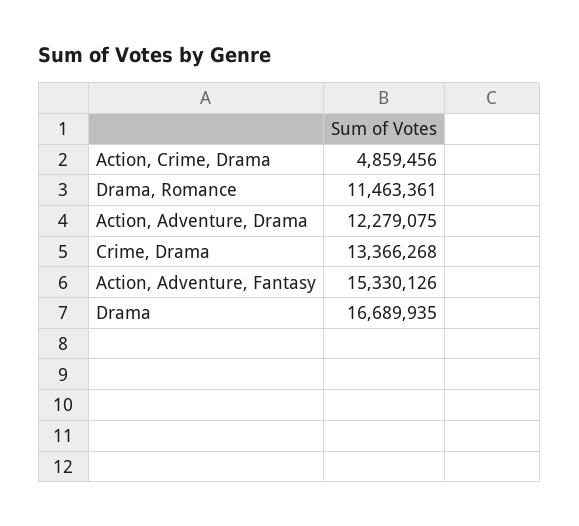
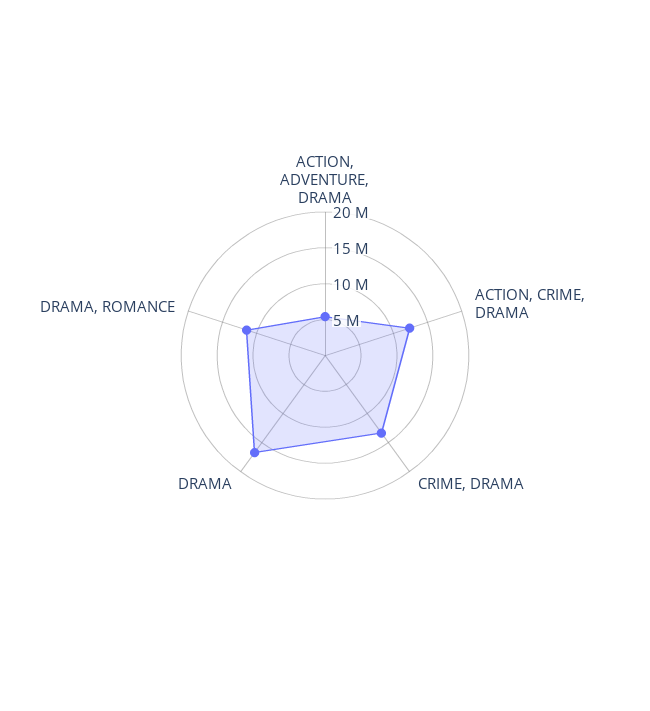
Action, Crime, Drama: 4859456 -> 12500000
Action, Adventure, Drama: 12279075 -> 5000000
Action, Adventure, Fantasy: 15330126 -> none

